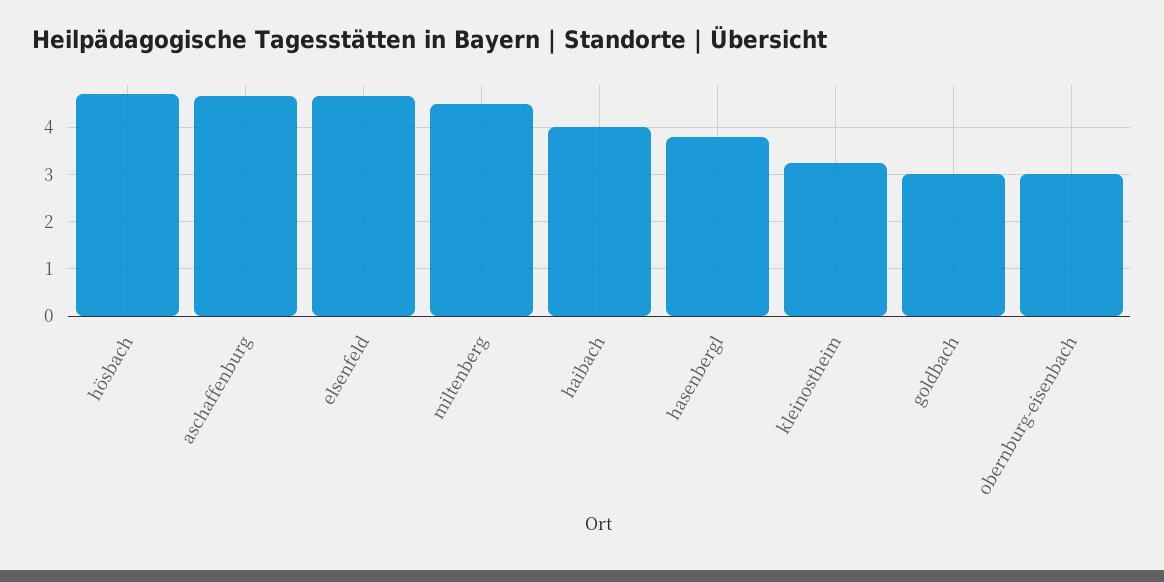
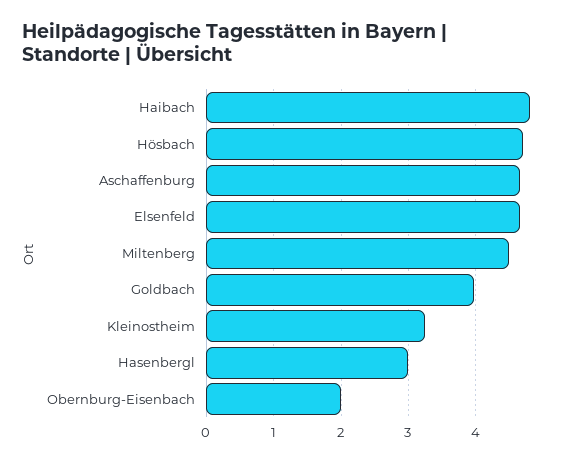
haibach: 4 -> 4.8
hasenbergl: 3.8 -> 3
goldbach: 3 -> 4
obernburg-eisenbach: 3 -> 2

